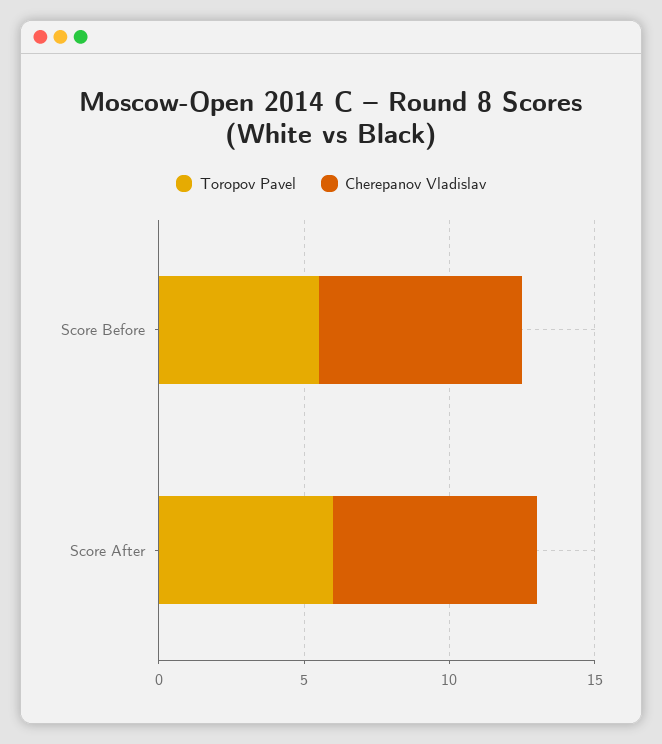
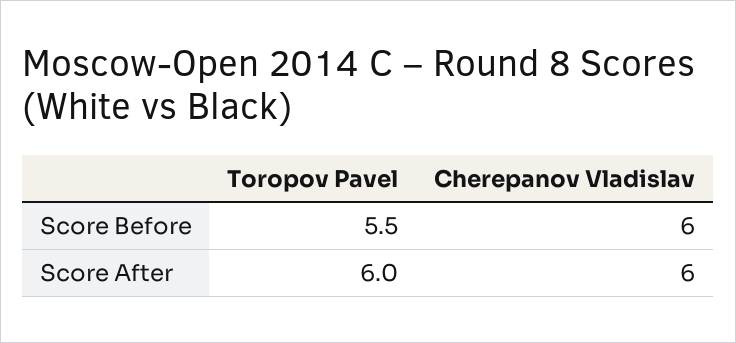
Cherepanov Vladislav, Score Before: 7 -> 6
Cherepanov Vladislav, Score After: 7 -> 6

